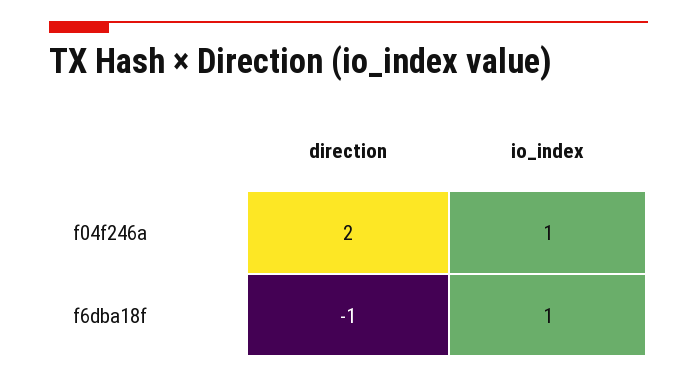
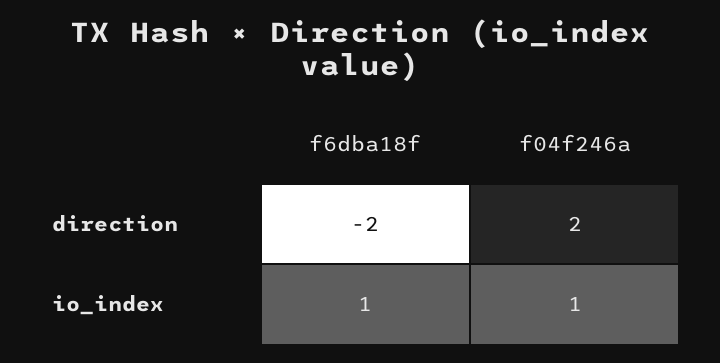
direction, f6dba18f: -1 -> -2

